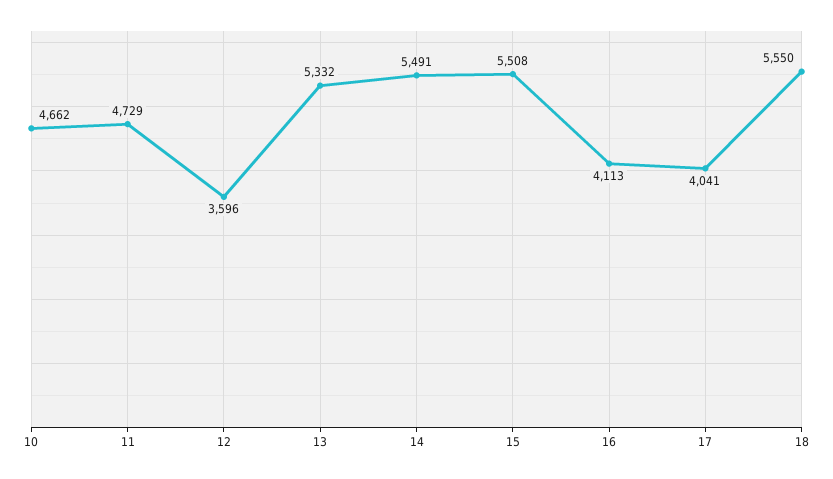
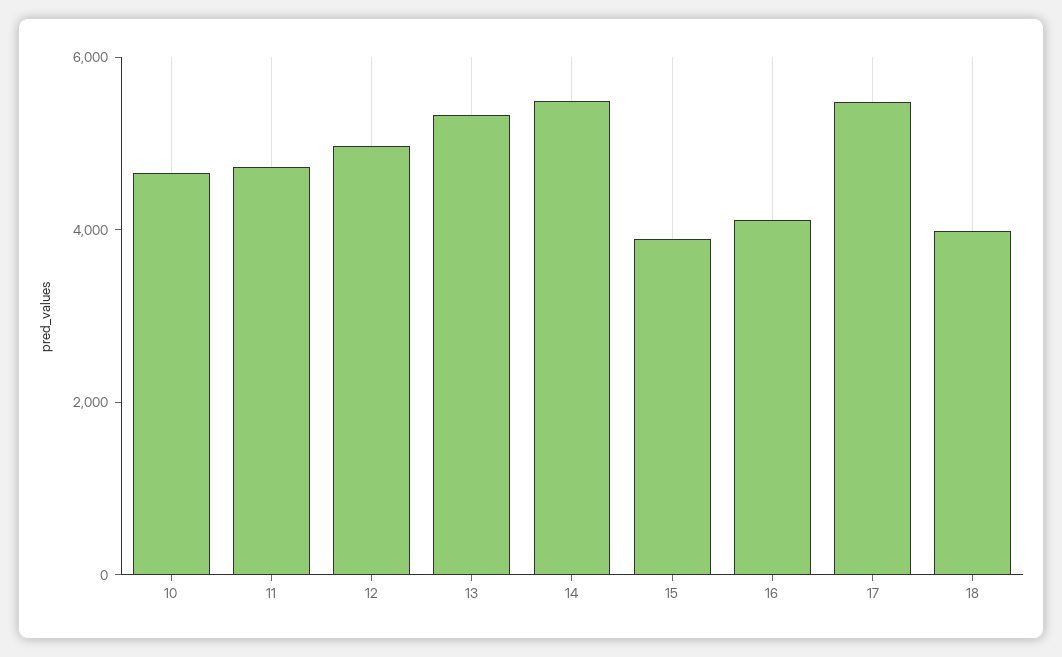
12: 3596 -> 5000
15: 5508 -> 4000
17: 4041 -> 5500
18: 5550 -> 4000

